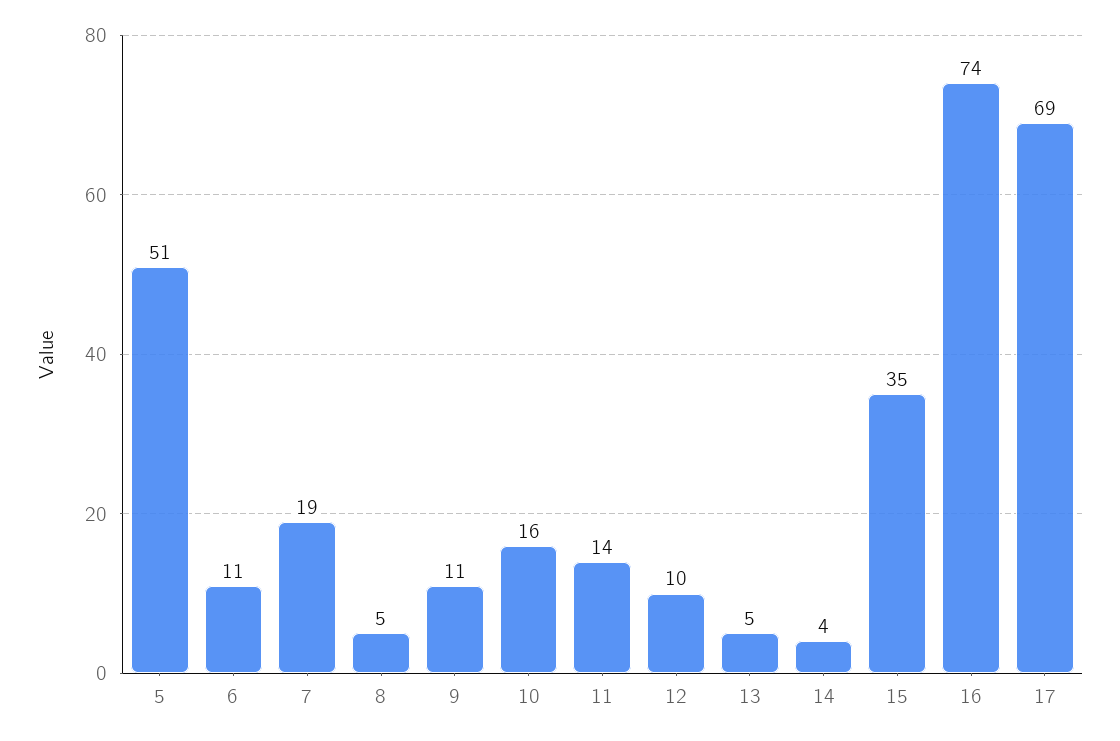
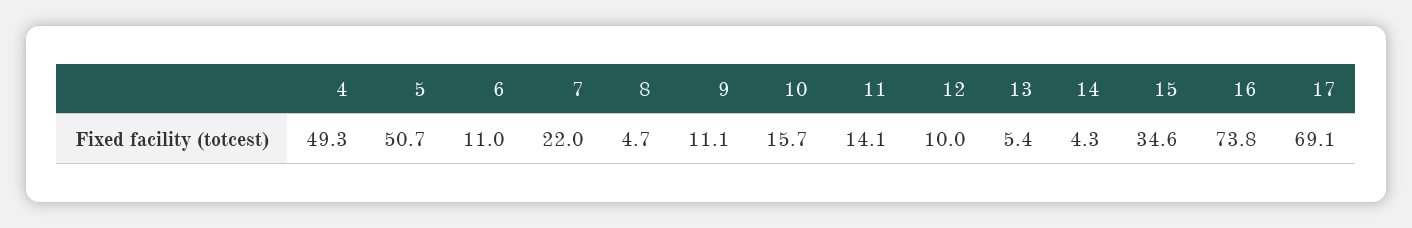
7: 19 -> 22
4: none -> 49.3

